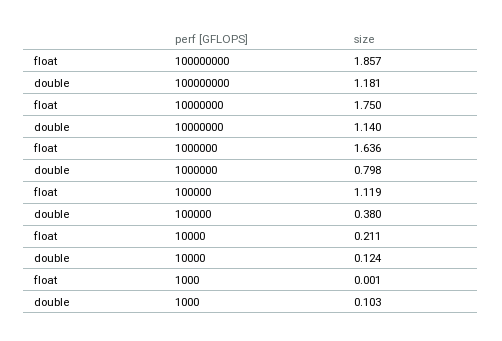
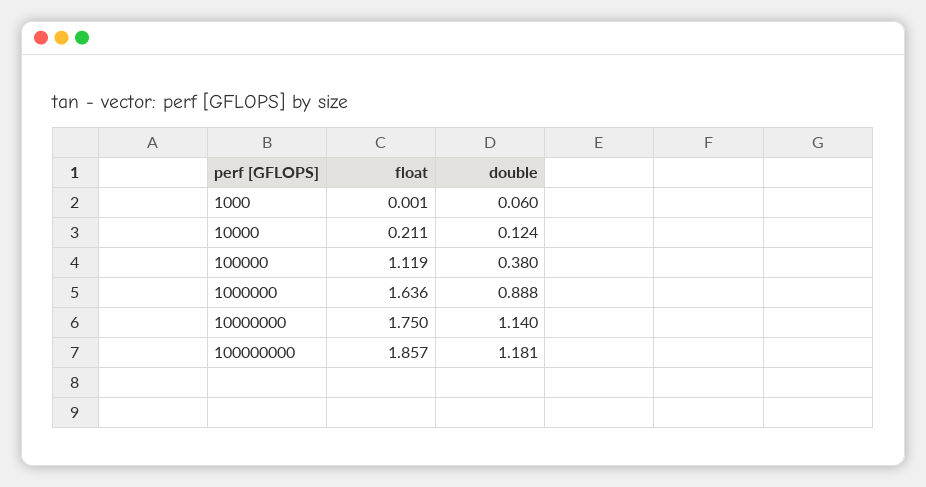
double, 1000000: 0.798 -> 0.888
double, 1000: 0.103 -> 0.06

